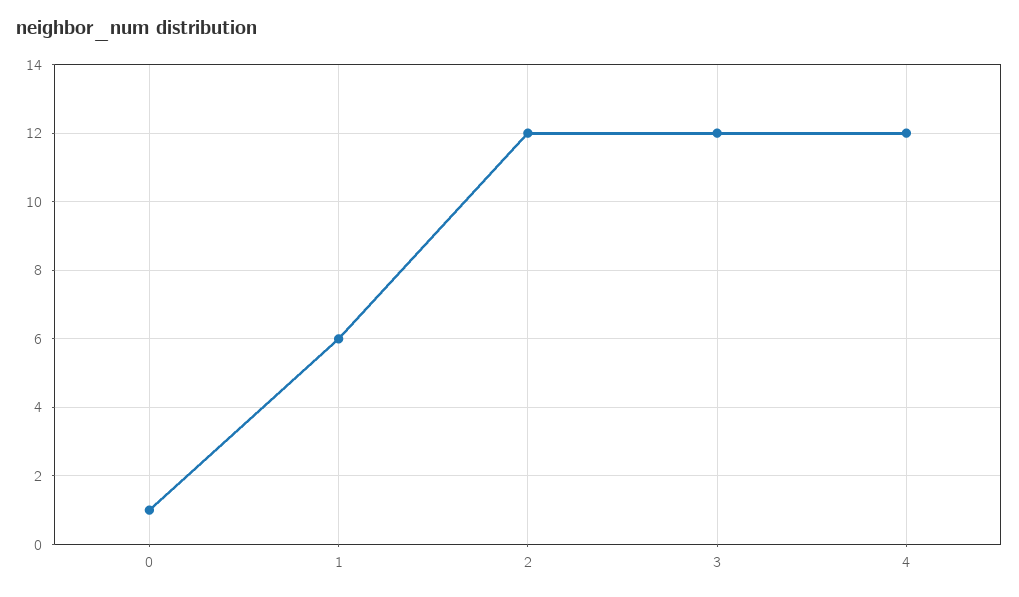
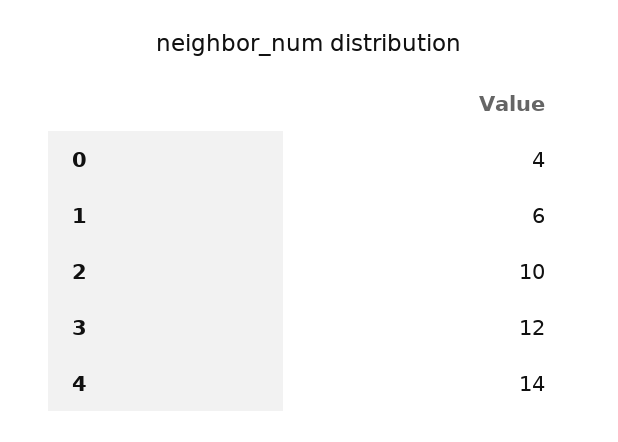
0: 1 -> 4
2: 12 -> 10
4: 12 -> 14

